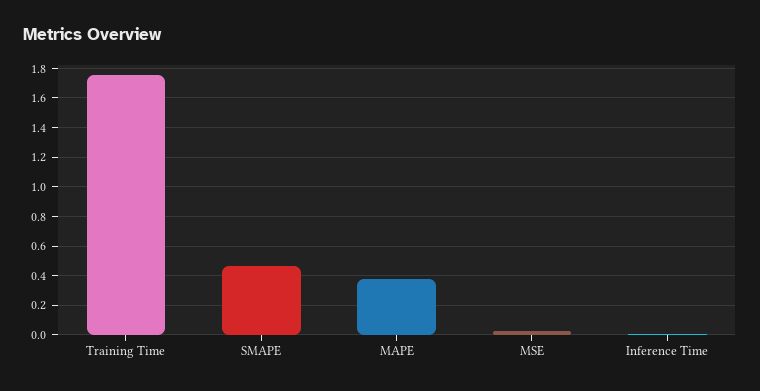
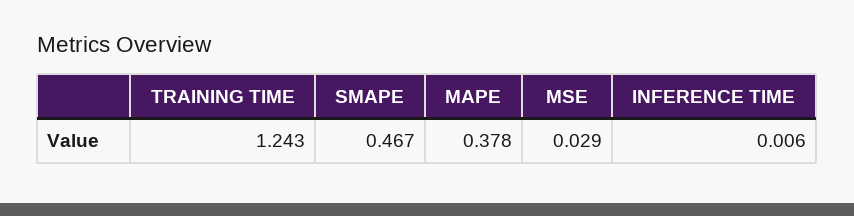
Training Time: 1.75 -> 1.243

